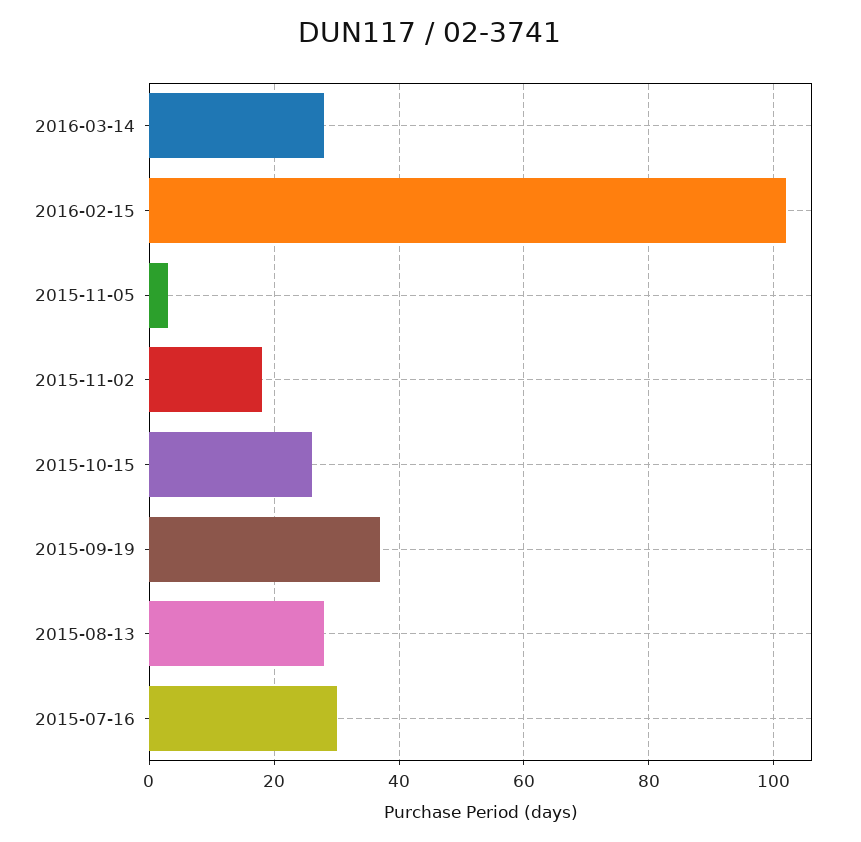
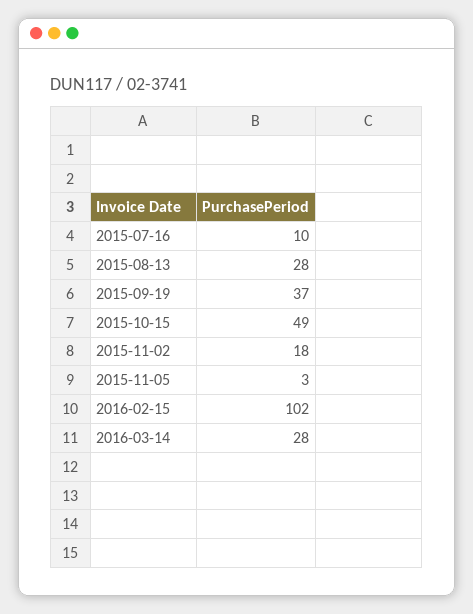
2015-10-15: 25 -> 49
2015-07-16: 30 -> 10

